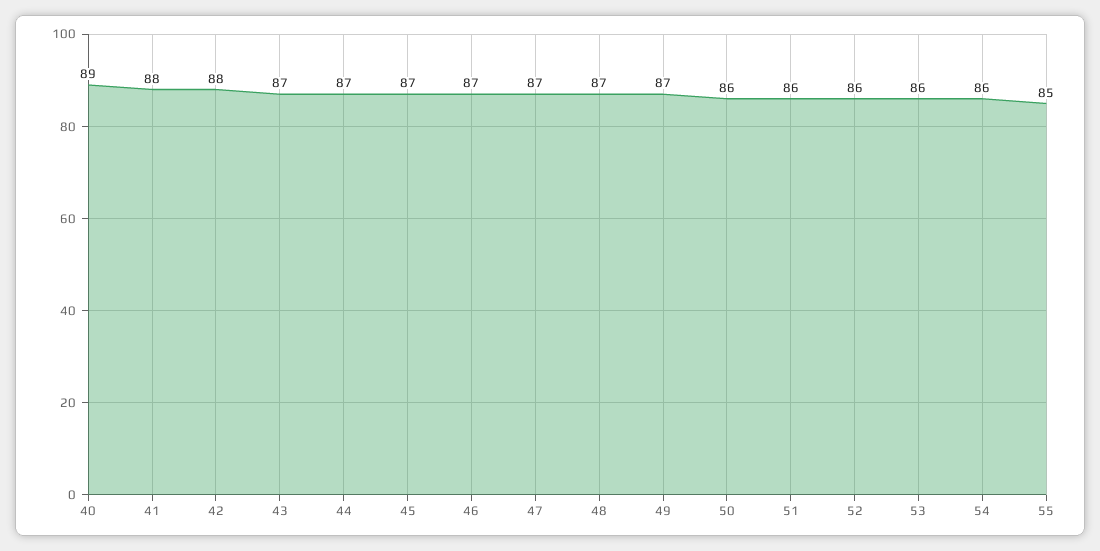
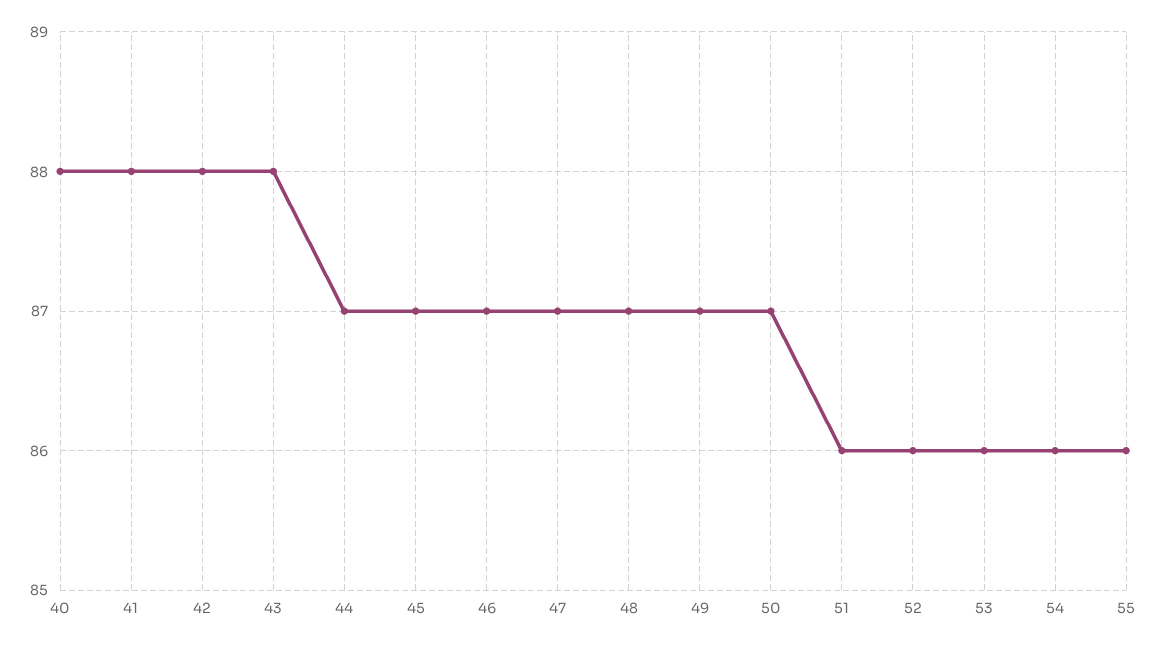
40: 89 -> 88
43: 87 -> 88
50: 86 -> 87
55: 85 -> 86

